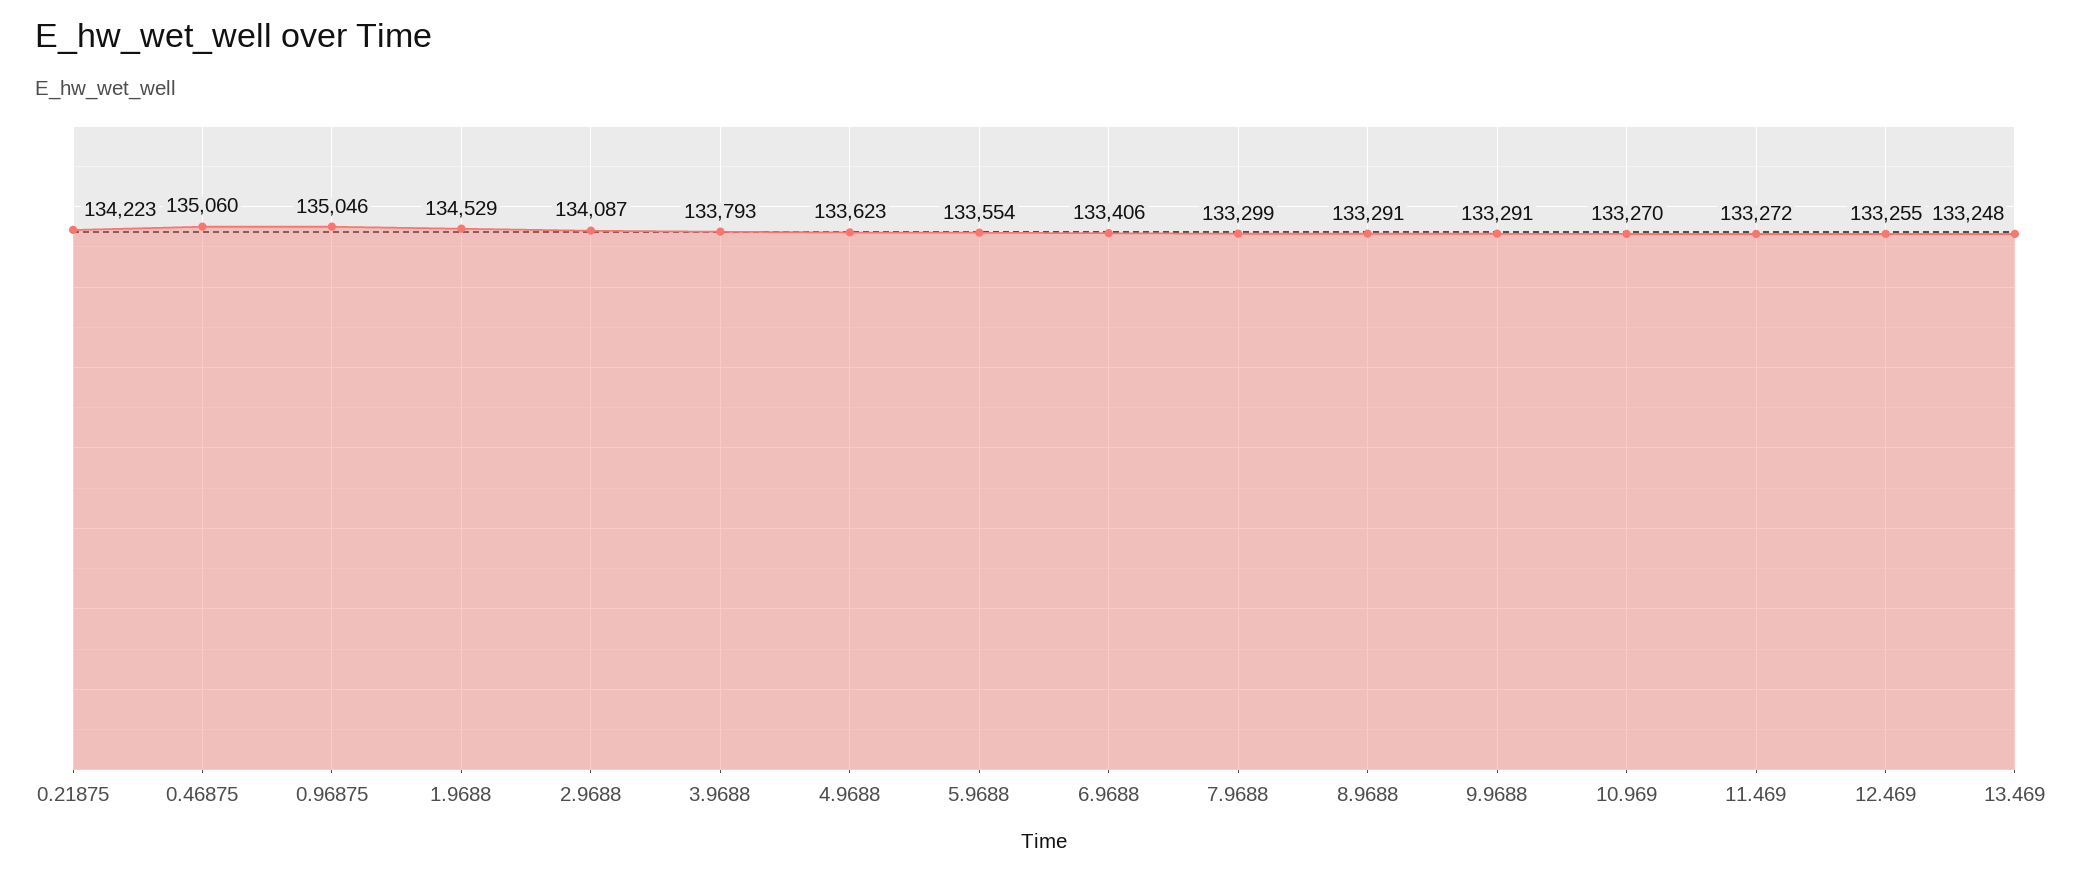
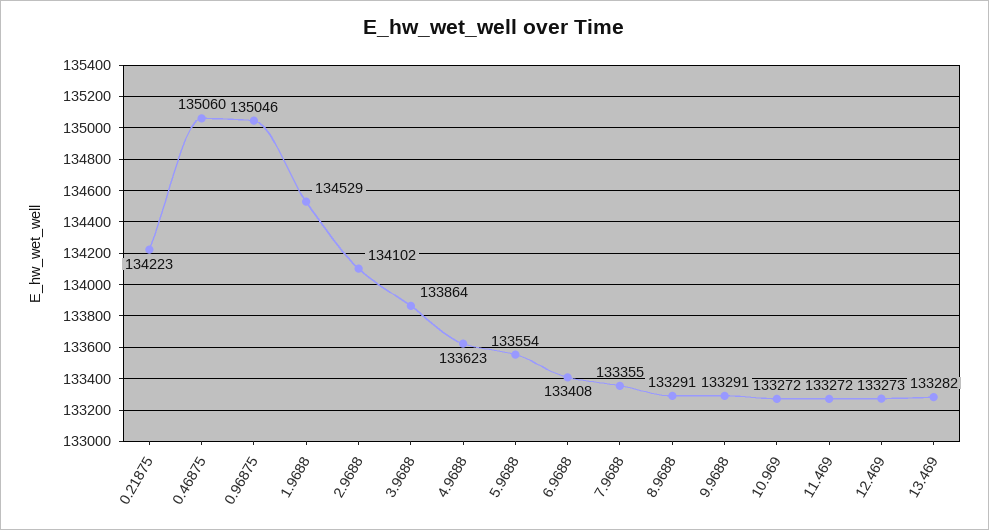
2.9688: 134087 -> 134102
3.9688: 133793 -> 133864
6.9688: 133406 -> 133408
7.9688: 133299 -> 133355
10.969: 133270 -> 133272
12.469: 133255 -> 133273
13.469: 133248 -> 133282

